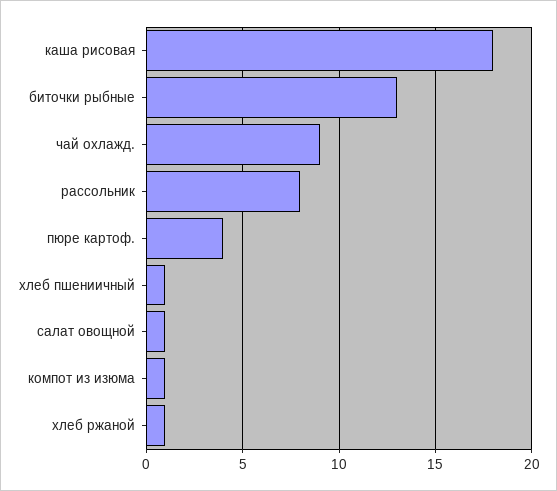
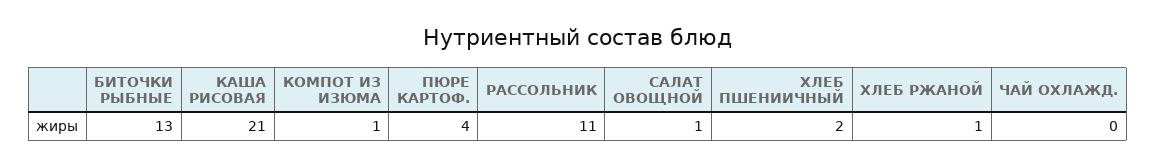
каша рисовая: 18 -> 21
чай охлажд.: 9 -> 0
рассольник: 8 -> 11
хлеб пшениичный: 1 -> 2

